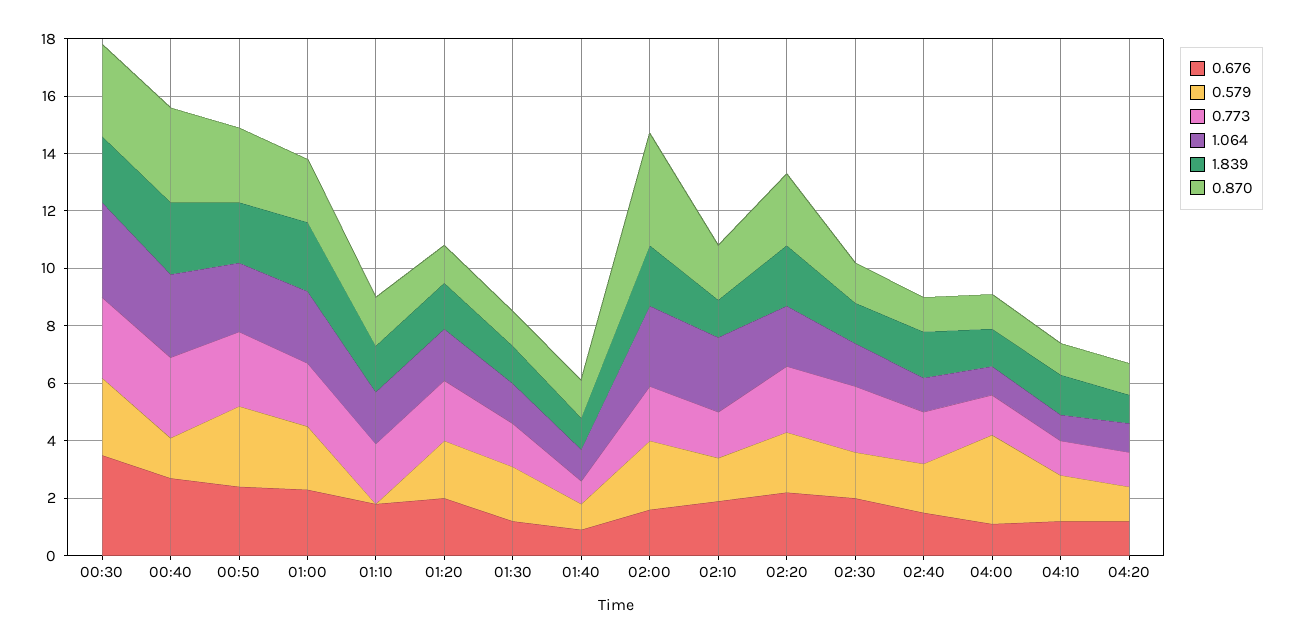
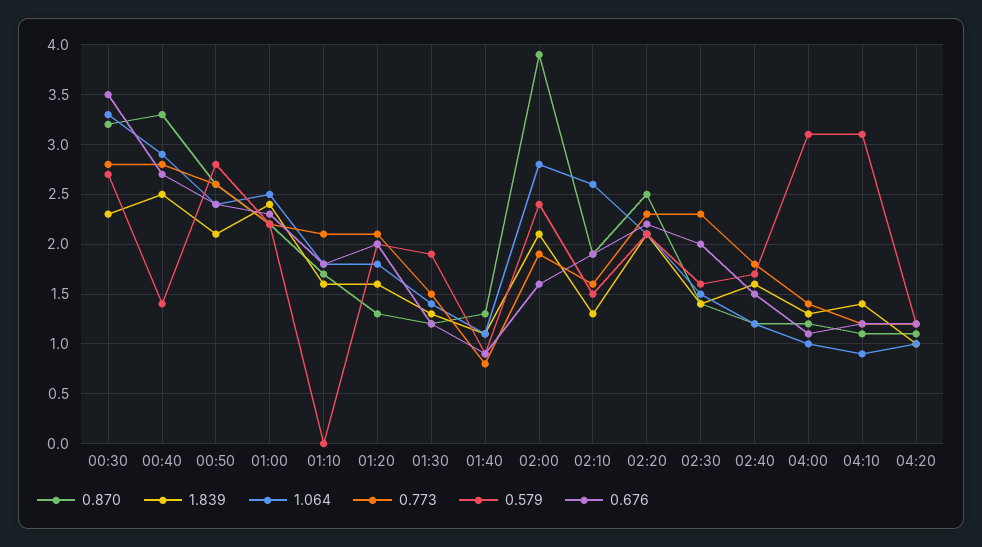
0.579, 04:10: 1.5 -> 3.1

